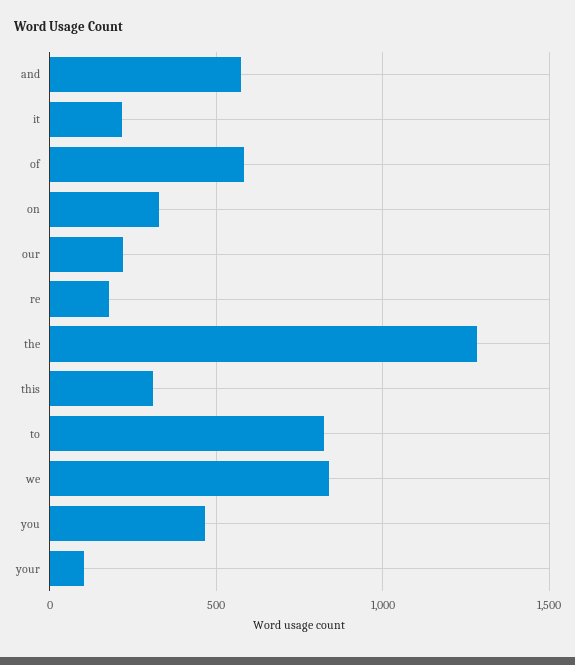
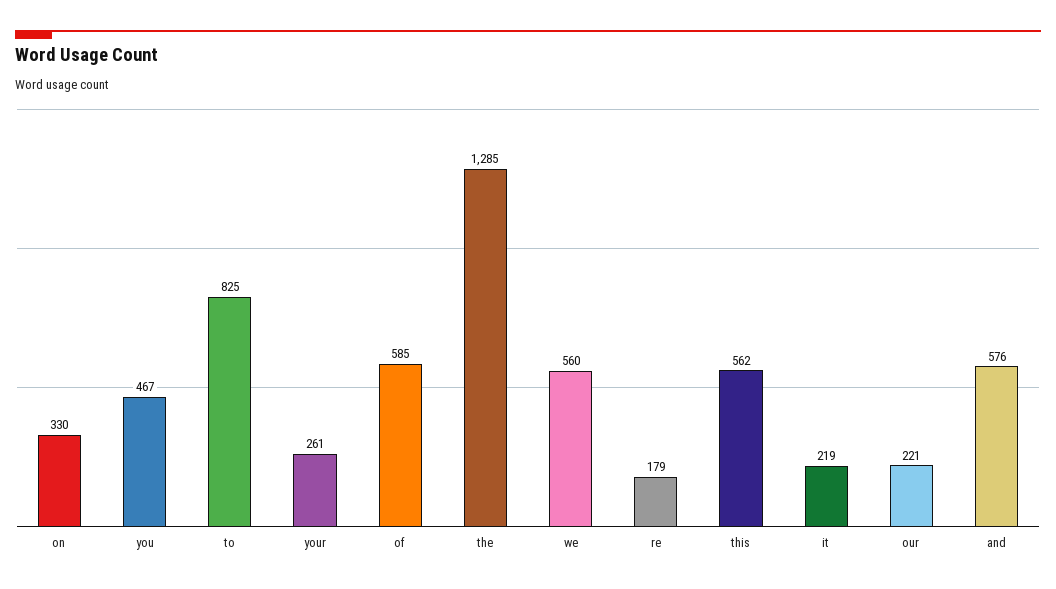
this: 300 -> 562
we: 850 -> 560
your: 100 -> 261

